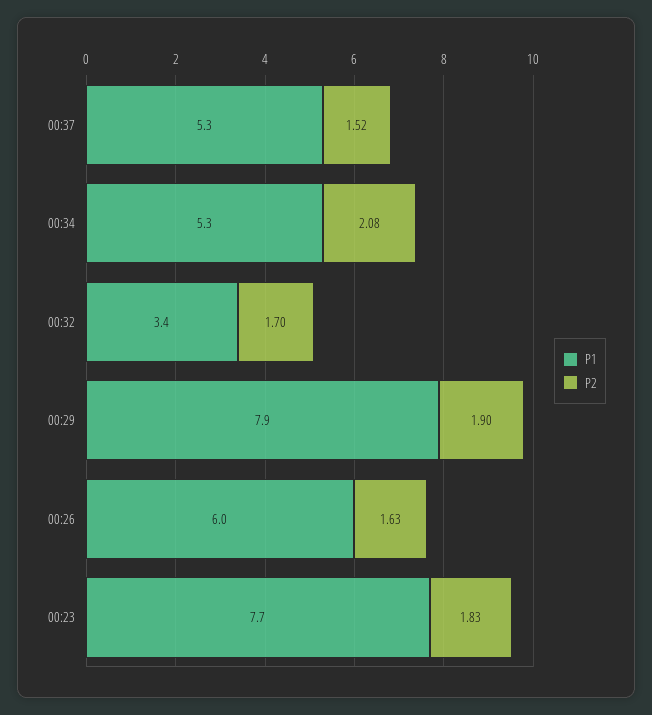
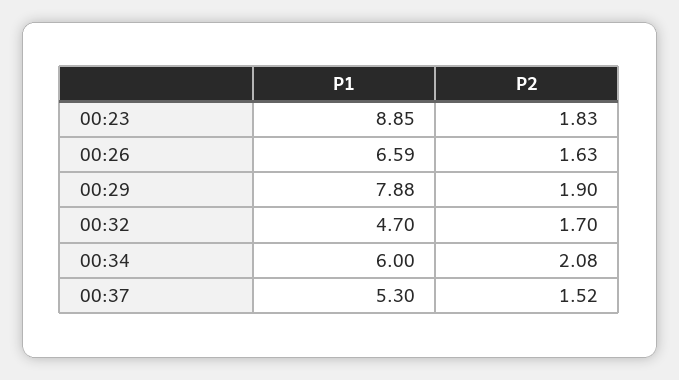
P1, 00:34: 5.3 -> 6
P1, 00:32: 3.4 -> 4.7
P1, 00:26: 6 -> 6.59
P1, 00:23: 7.7 -> 8.85

